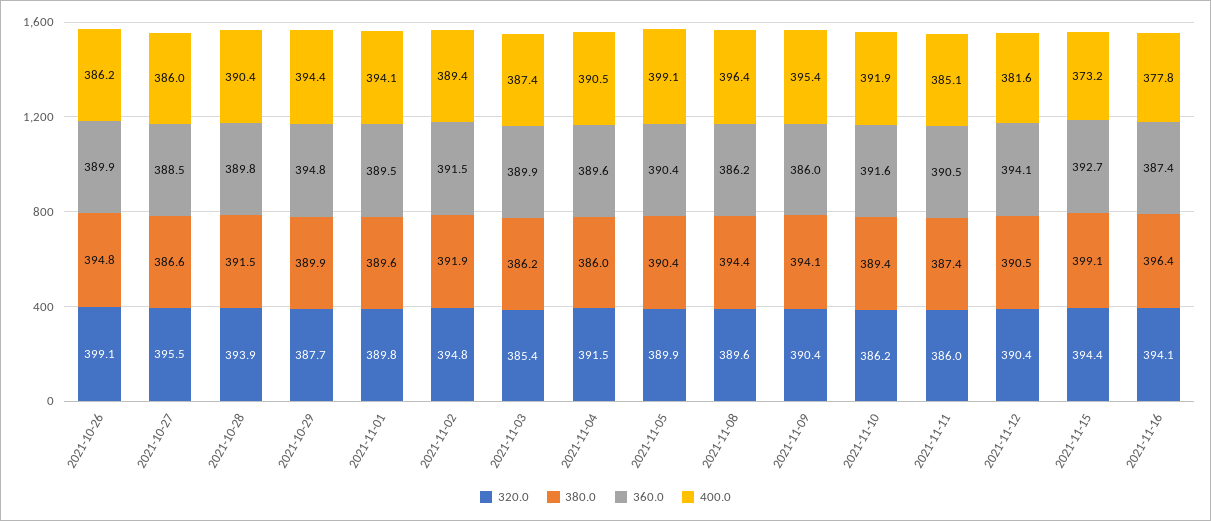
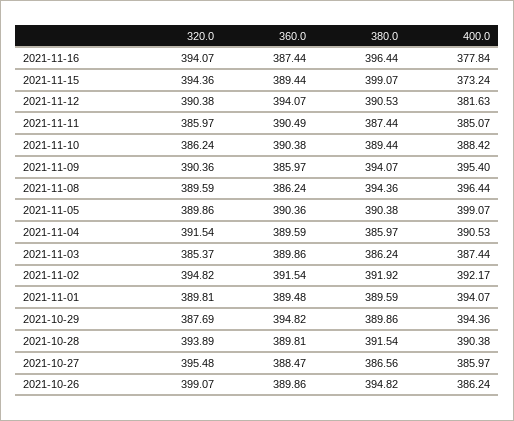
400.0, 2021-11-02: 389.4 -> 392.17
360.0, 2021-11-10: 391.6 -> 390.38
400.0, 2021-11-10: 391.9 -> 388.42
360.0, 2021-11-15: 392.7 -> 389.44

